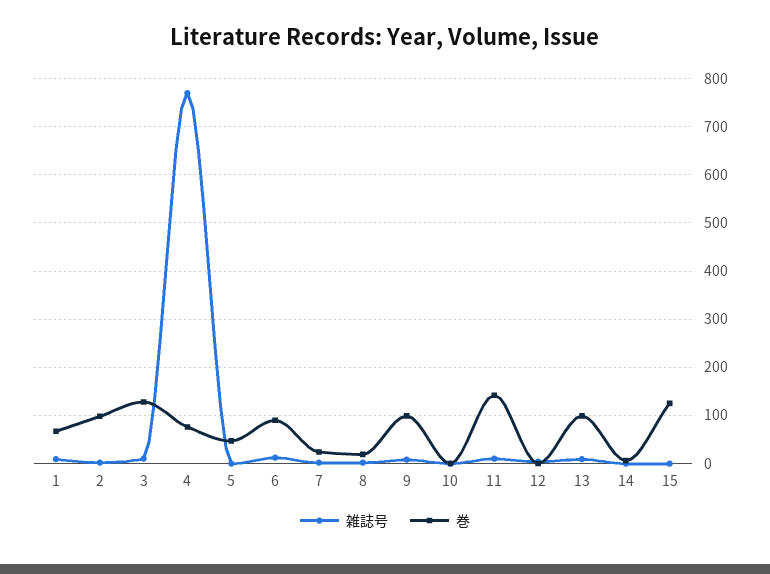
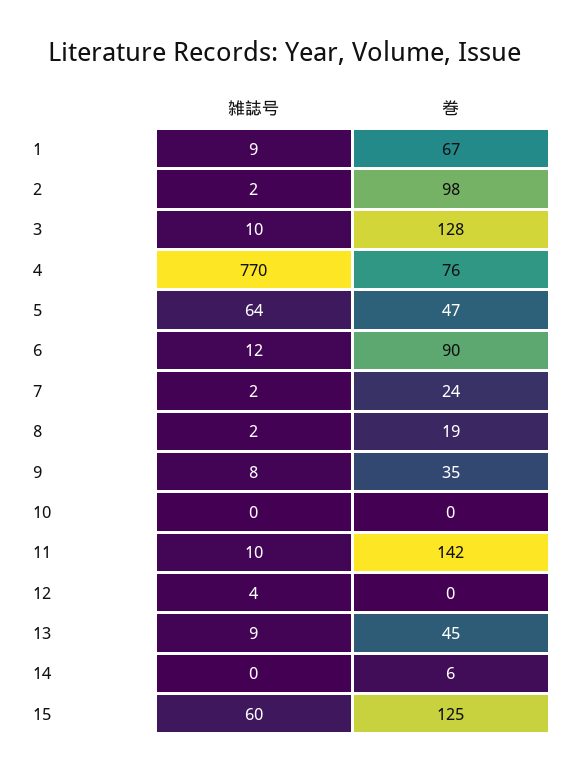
雑誌号, 5: 0 -> 64
巻, 9: 100 -> 35
巻, 13: 100 -> 45
雑誌号, 15: 0 -> 60

